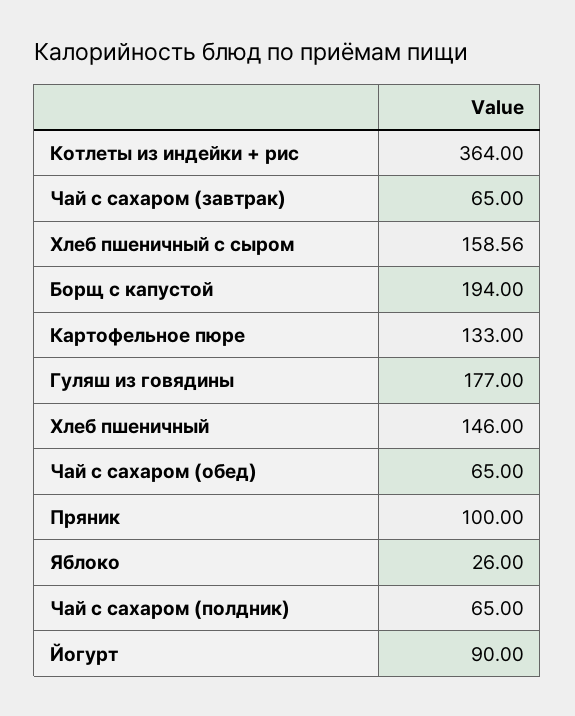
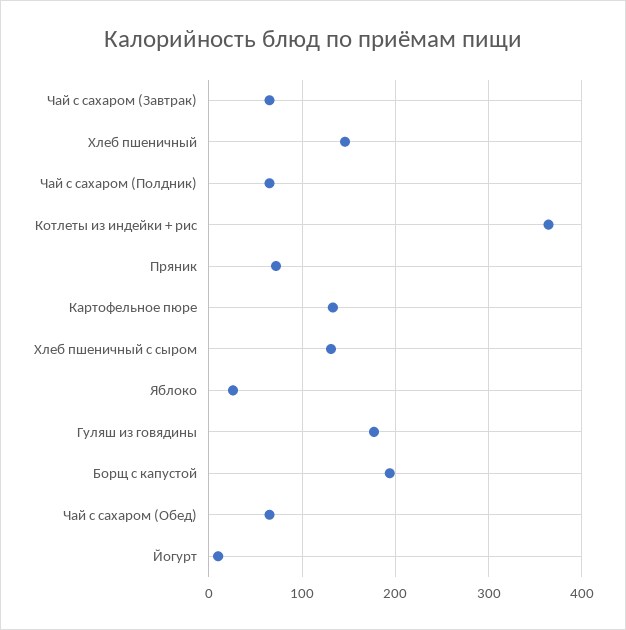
Хлеб пшеничный с сыром: 158.56 -> 130
Пряник: 100 -> 70
Йогурт: 90 -> 10

